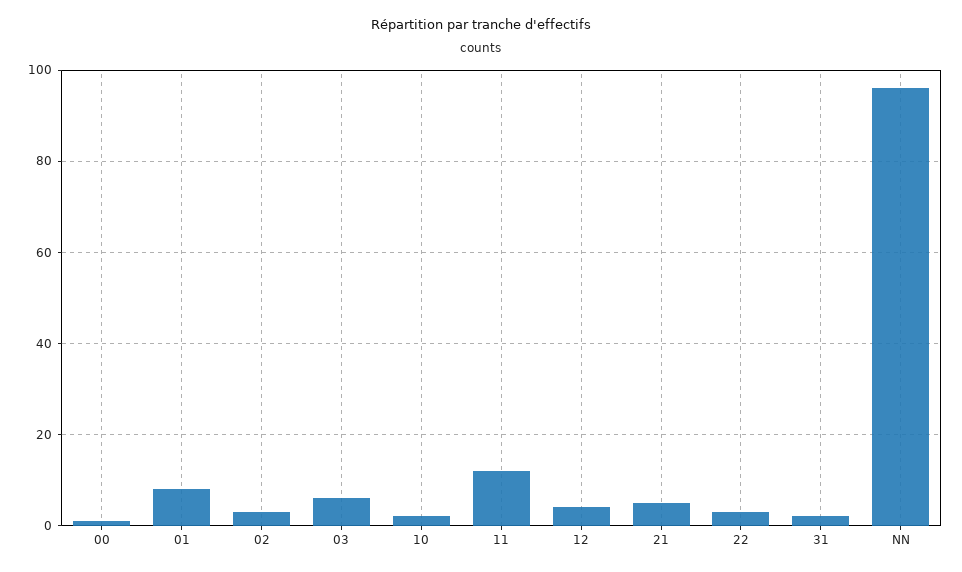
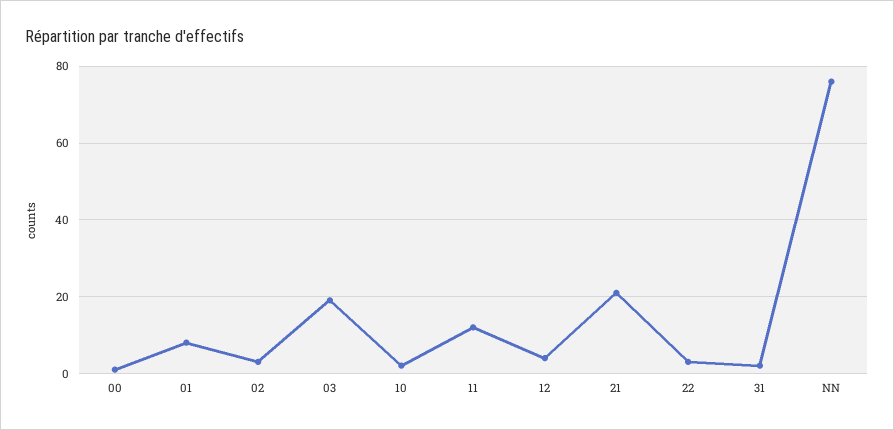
03: 5 -> 20
21: 5 -> 20
NN: 95 -> 75

